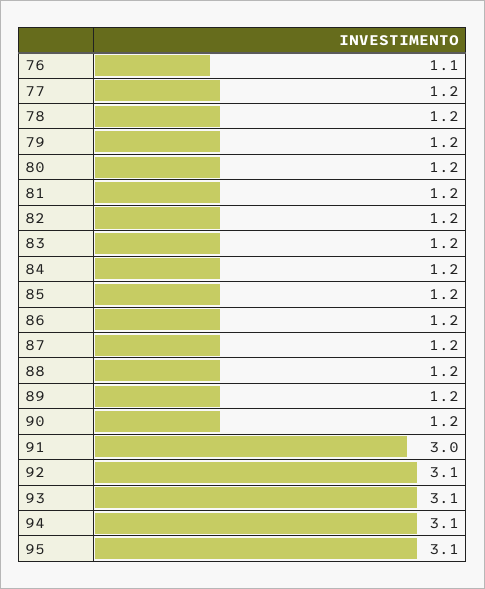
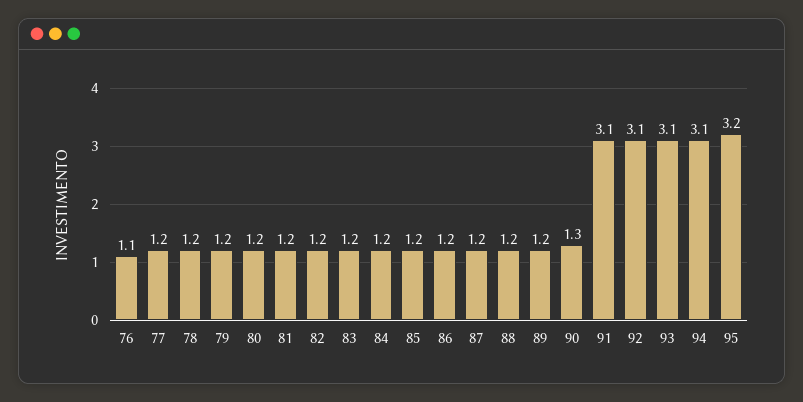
90: 1.2 -> 1.3
91: 3 -> 3.1
95: 3.1 -> 3.2

